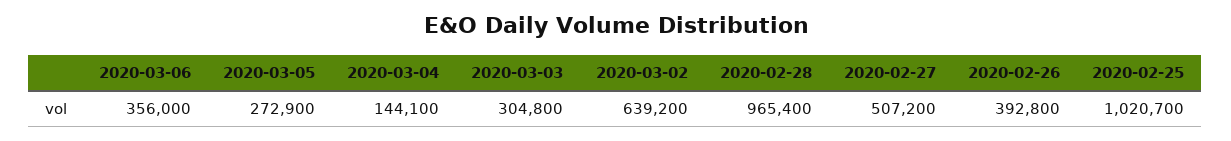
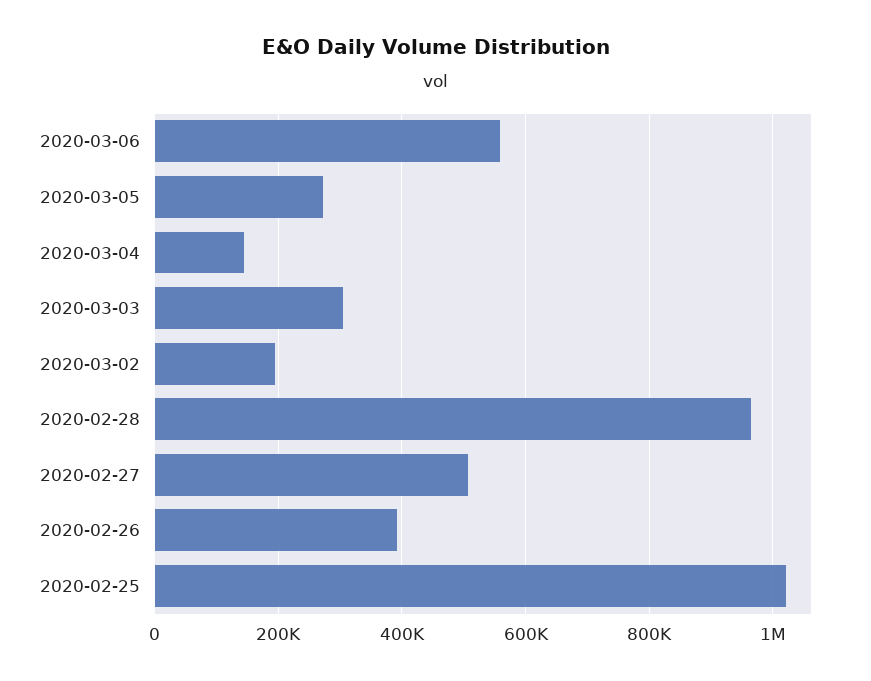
2020-03-06: 356000 -> 560000
2020-03-02: 639200 -> 200000

